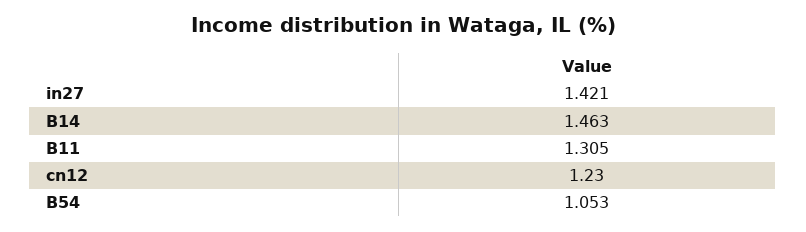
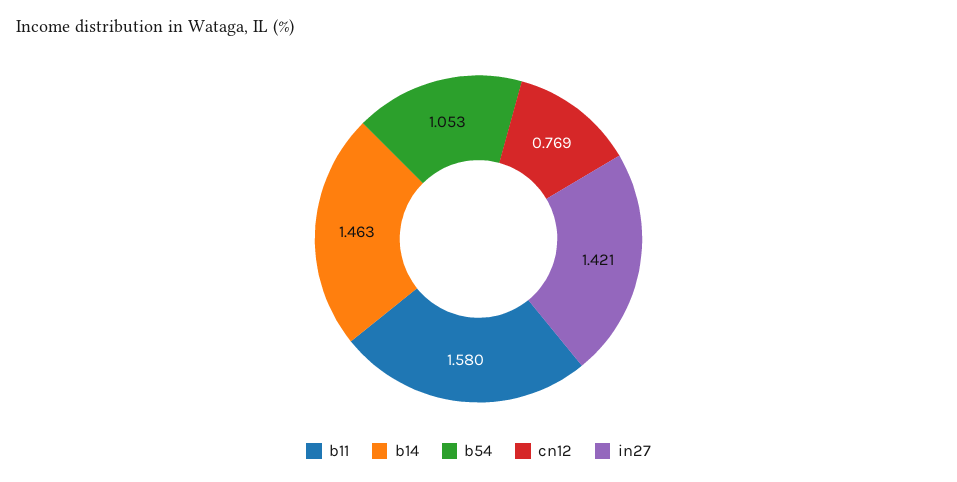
B11: 1.305 -> 1.58
cn12: 1.23 -> 0.769

